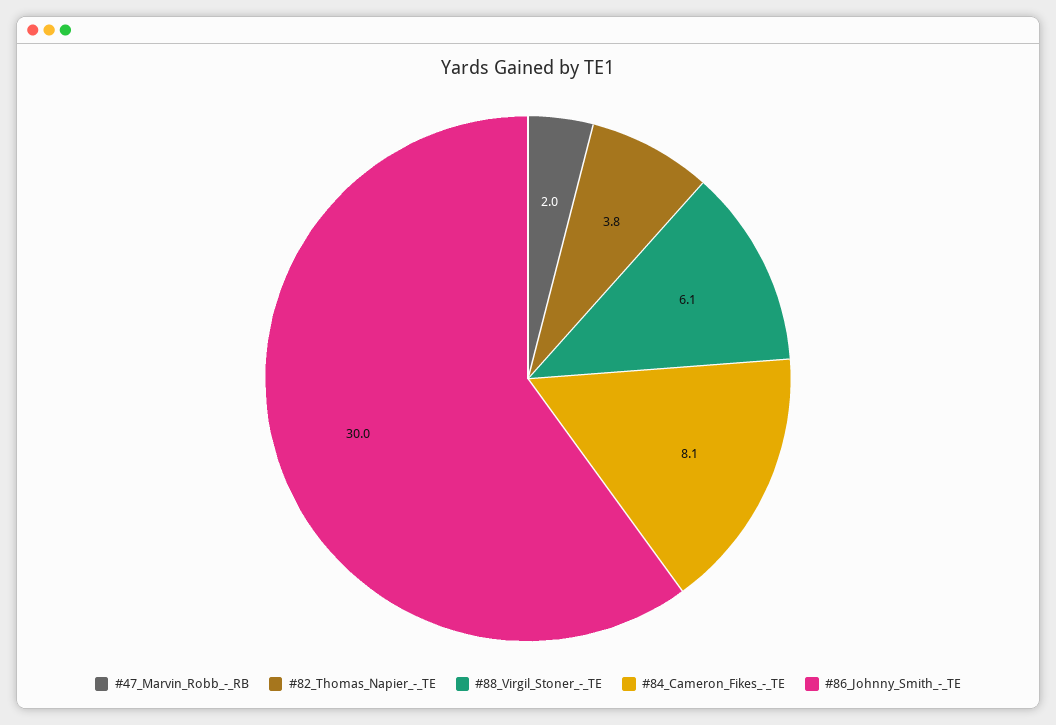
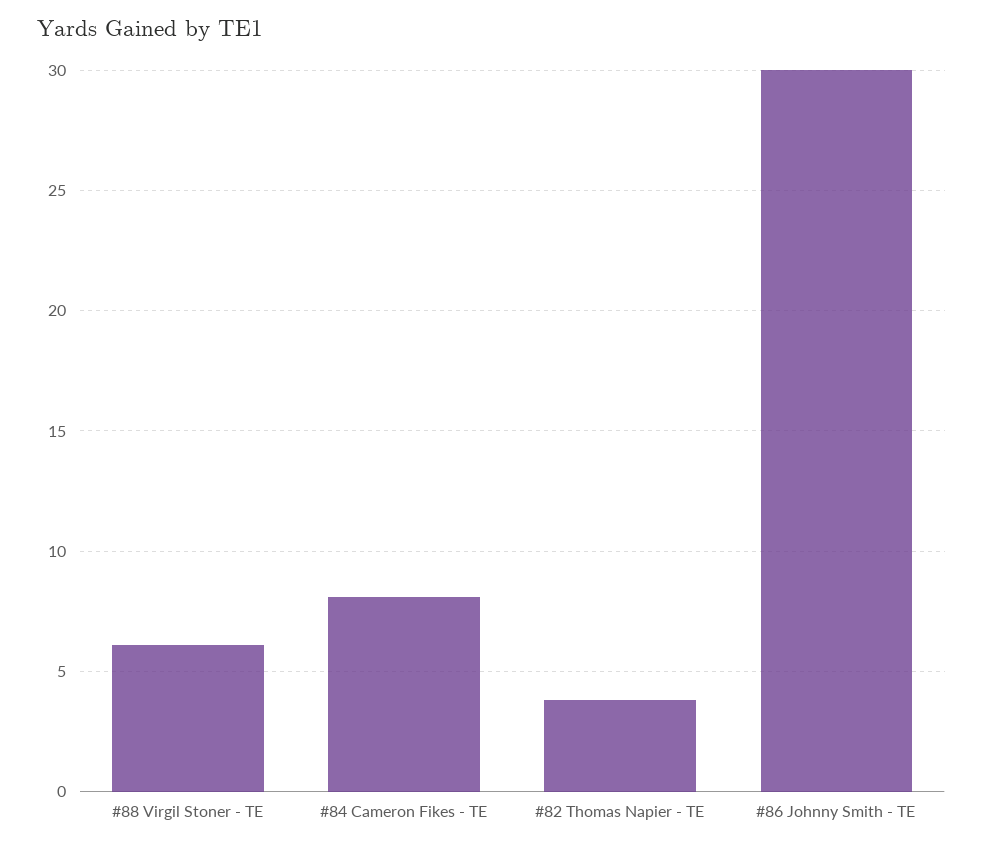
#47_Marvin_Robb_-_RB: 2 -> none

